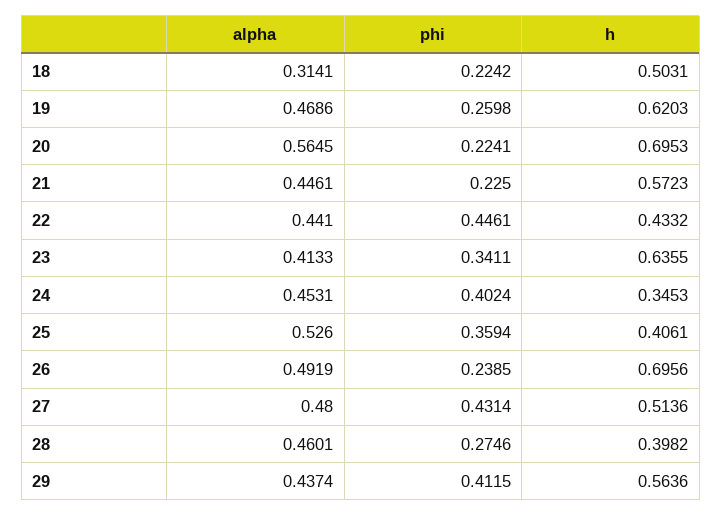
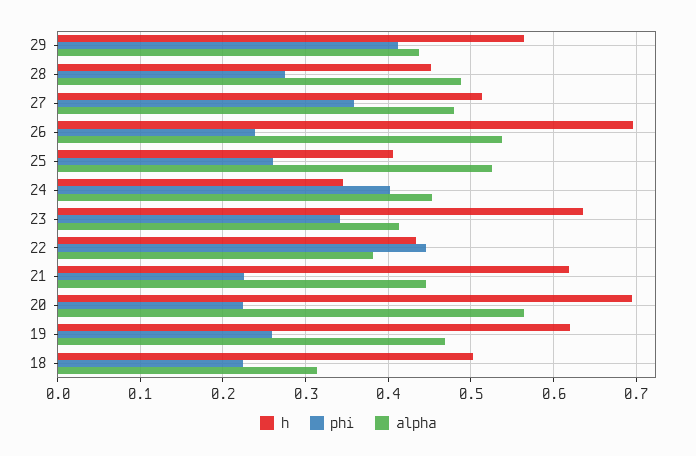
h, 21: 0.5723 -> 0.62
alpha, 22: 0.441 -> 0.38
phi, 25: 0.3594 -> 0.26
alpha, 26: 0.4919 -> 0.54
phi, 27: 0.4314 -> 0.36
alpha, 28: 0.4601 -> 0.49
h, 28: 0.3982 -> 0.45

